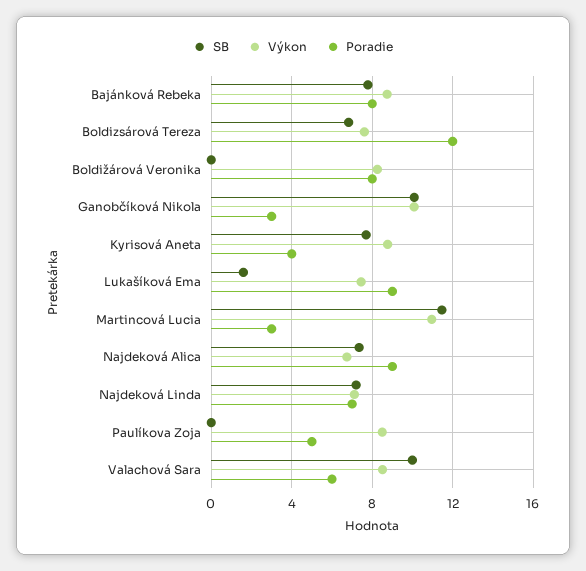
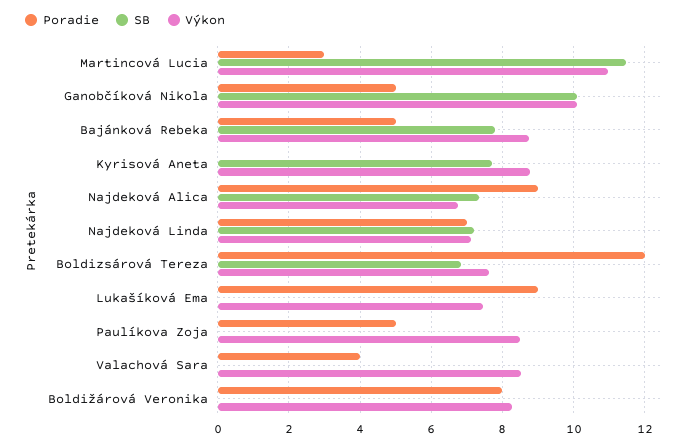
Poradie, Bajánková Rebeka: 8 -> 5
Poradie, Ganobčíková Nikola: 3 -> 5
Poradie, Kyrisová Aneta: 4 -> 0
SB, Lukašíková Ema: 1.5 -> 0
SB, Valachová Sara: 10 -> 0
Poradie, Valachová Sara: 6 -> 4

